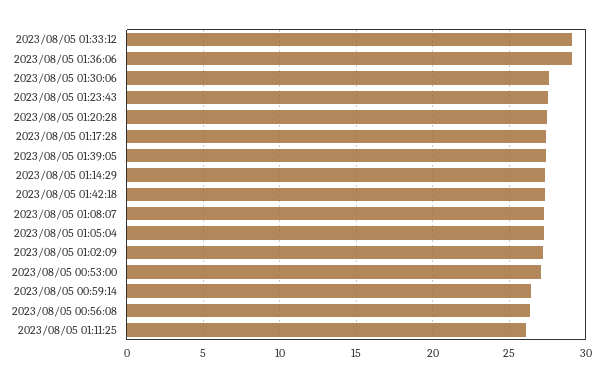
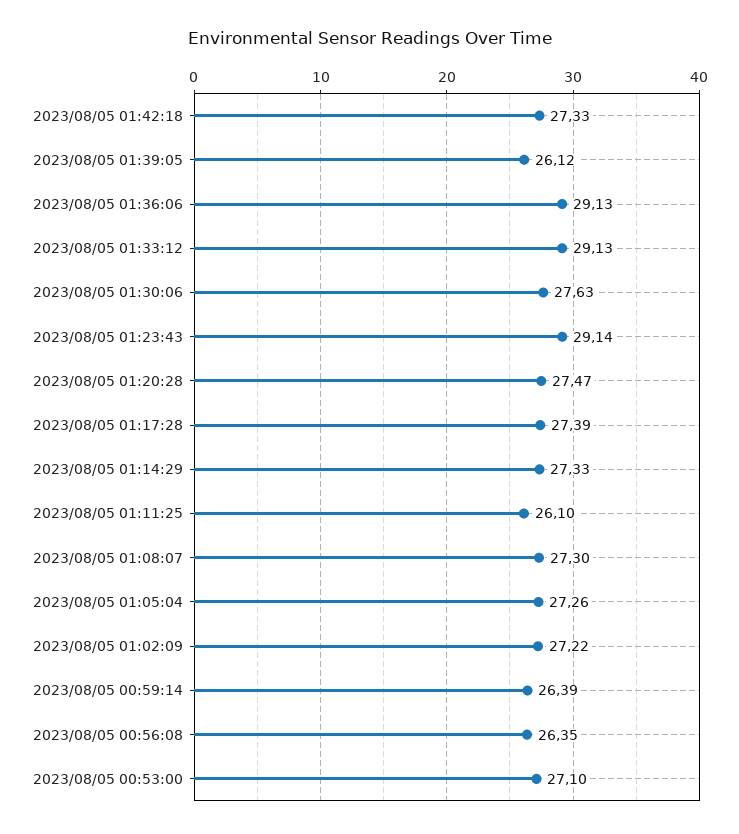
2023/08/05 01:23:43: 27.5 -> 29.14
2023/08/05 01:39:05: 27.5 -> 26.12

